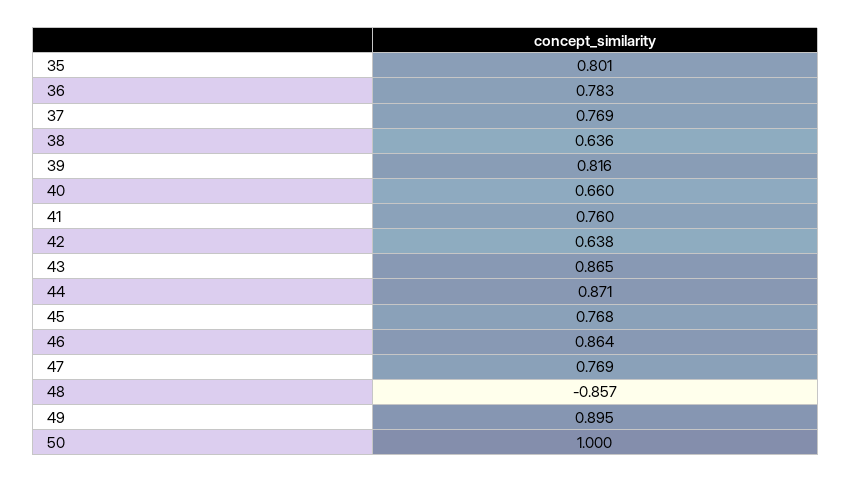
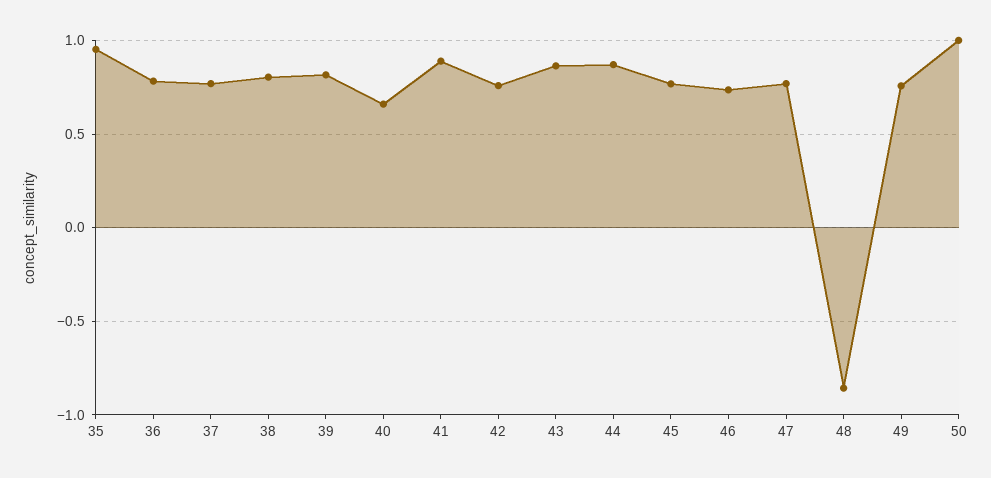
35: 0.801 -> 0.95
38: 0.636 -> 0.8
41: 0.76 -> 0.9
42: 0.638 -> 0.75
46: 0.864 -> 0.75
49: 0.895 -> 0.75

